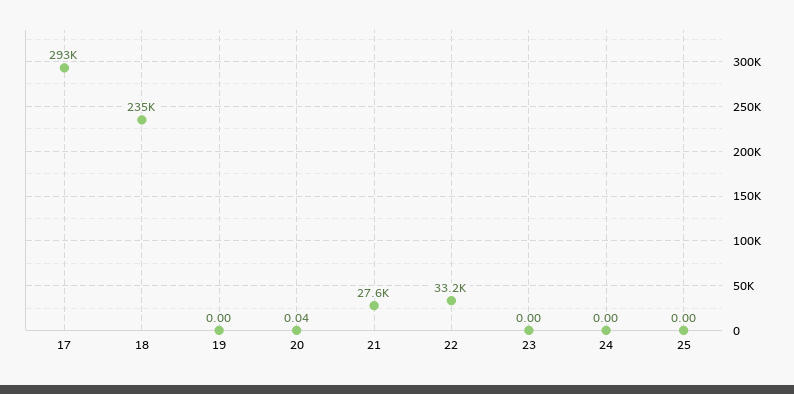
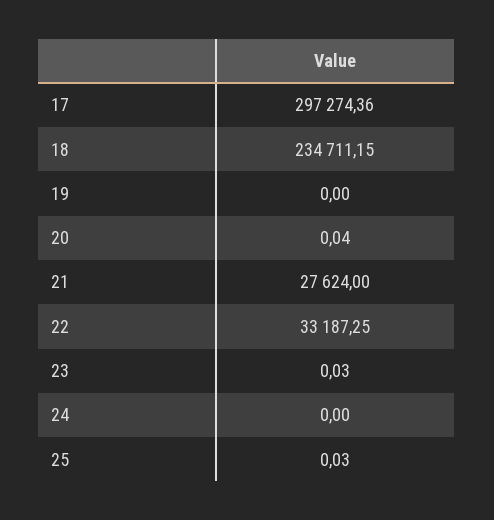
17: 293000 -> 297274.36
23: 0 -> 0.03
25: 0 -> 0.03

